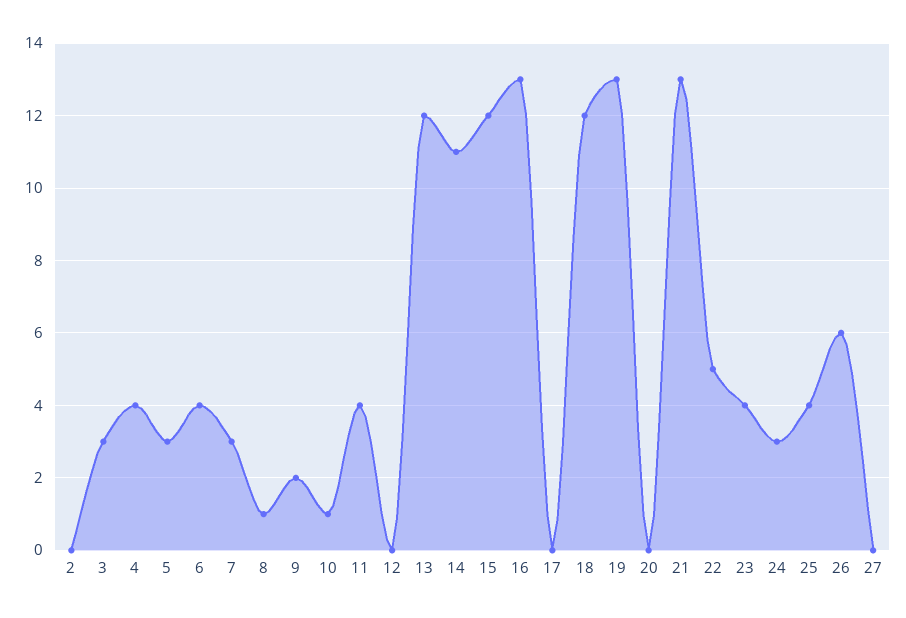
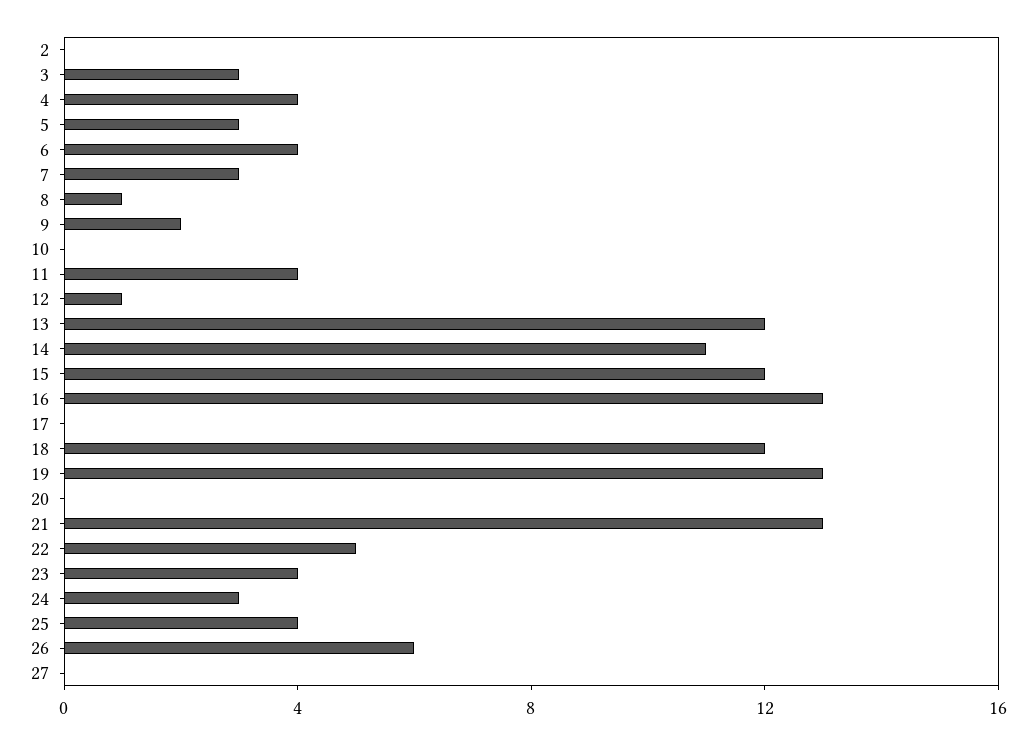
10: 1 -> 0
12: 0 -> 1

